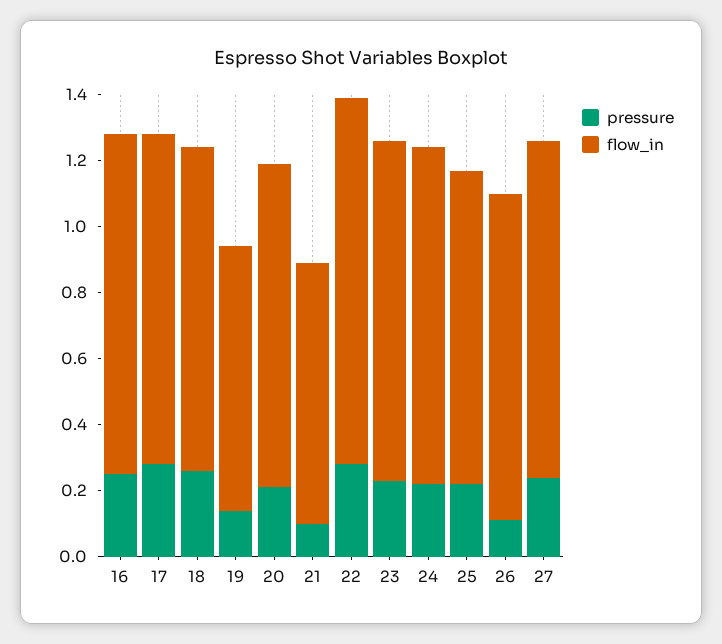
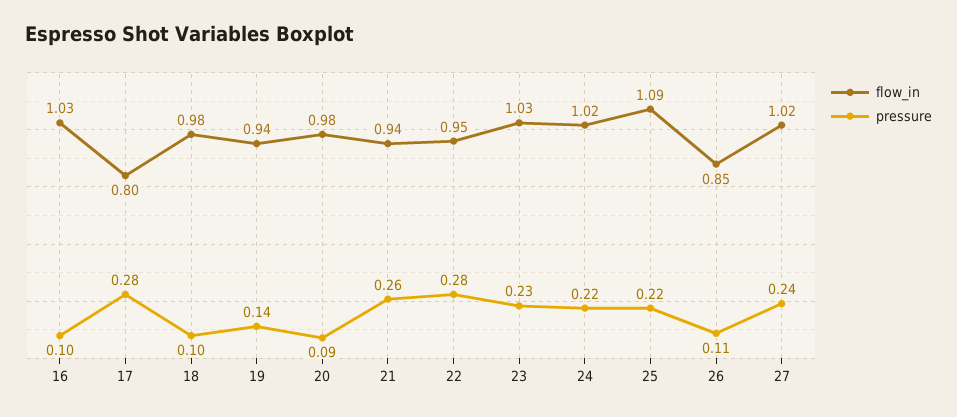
pressure, 16: 0.25 -> 0.1
flow_in, 17: 1 -> 0.8
pressure, 18: 0.25 -> 0.1
flow_in, 19: 0.8 -> 0.94
pressure, 20: 0.2 -> 0.09
pressure, 21: 0.1 -> 0.26
flow_in, 21: 0.8 -> 0.94
flow_in, 22: 1.1 -> 0.95
flow_in, 25: 0.95 -> 1.09
flow_in, 26: 1 -> 0.85

